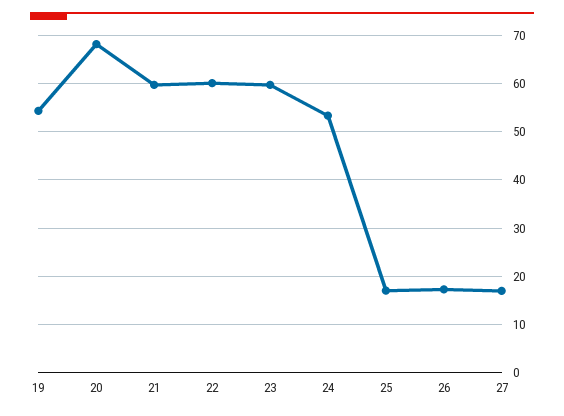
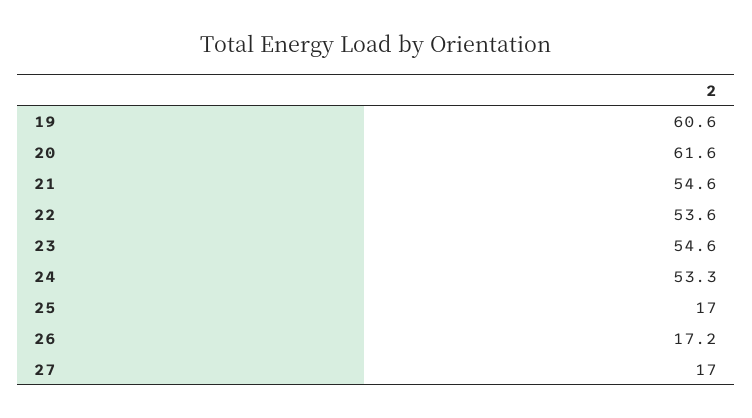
19: 54 -> 60.6
20: 68 -> 61.6
21: 60 -> 54.6
22: 60 -> 53.6
23: 60 -> 54.6

